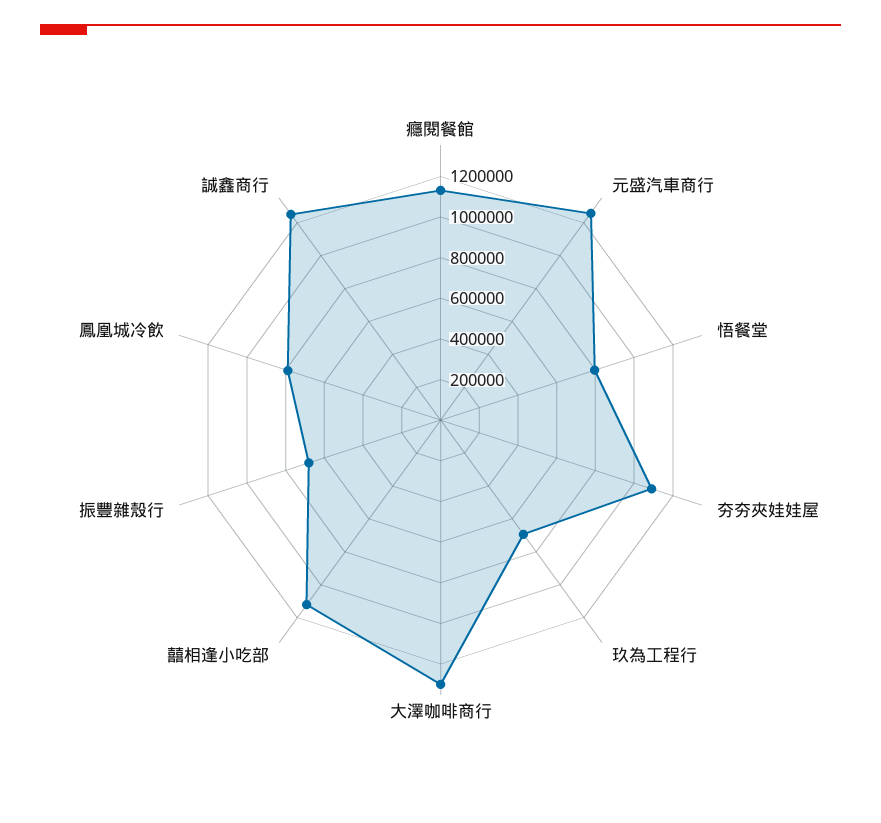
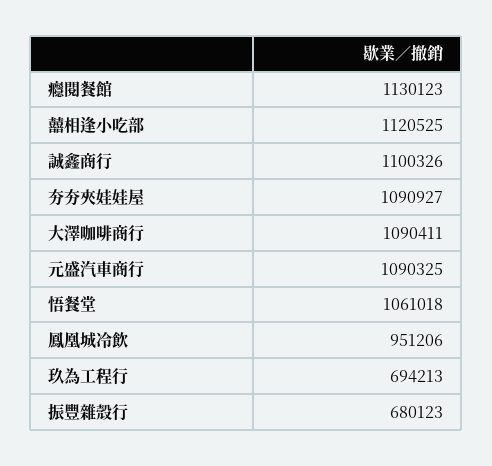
元盛汽車商行: 1250000 -> 1090325
悟餐堂: 800000 -> 1061018
大澤咖啡商行: 1300000 -> 1090411
鳳凰城冷飲: 800000 -> 951206
誠鑫商行: 1250000 -> 1100326

